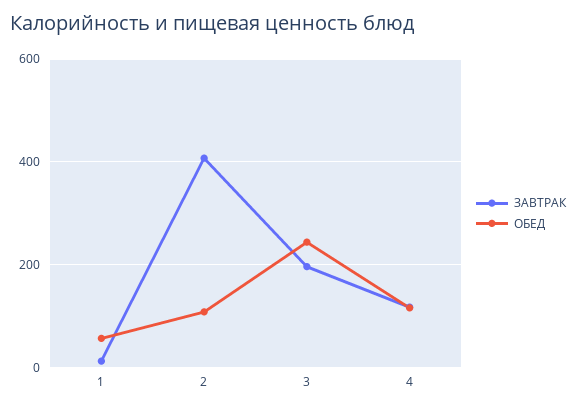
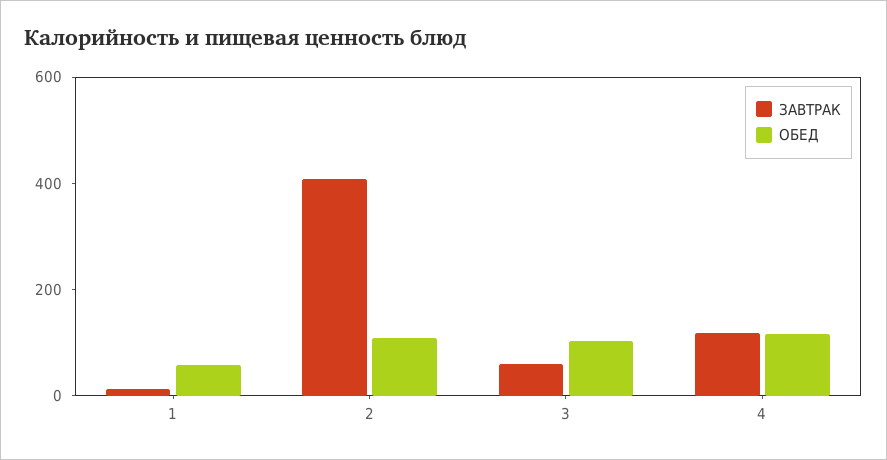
ЗАВТРАК, 3: 200 -> 50
ОБЕД, 3: 240 -> 100

